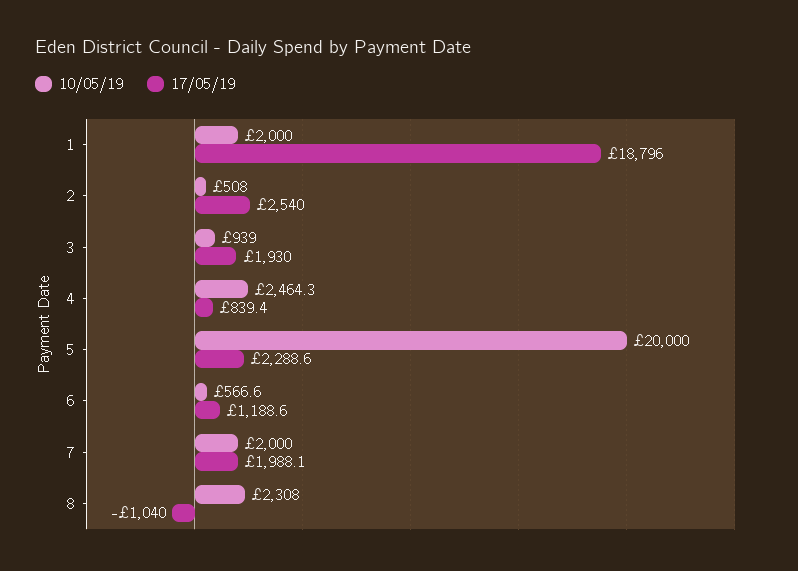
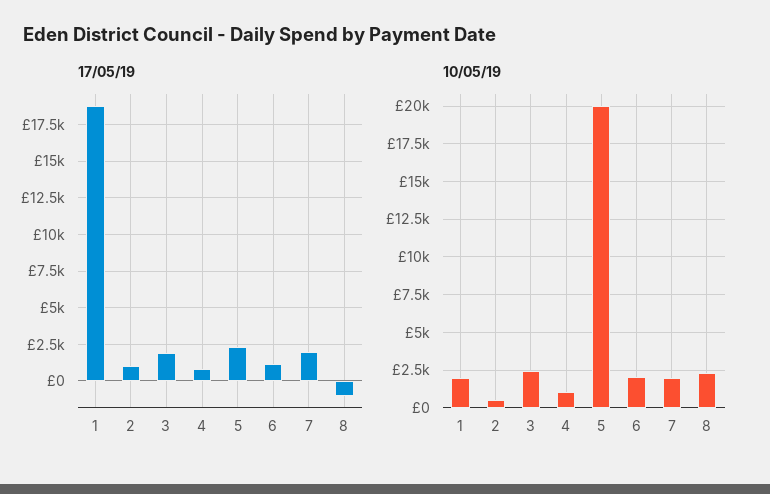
17/05/19, 2: 2540 -> 1000
10/05/19, 3: 939 -> 2500
10/05/19, 4: 2464.3 -> 1000
10/05/19, 6: 566.6 -> 2000

